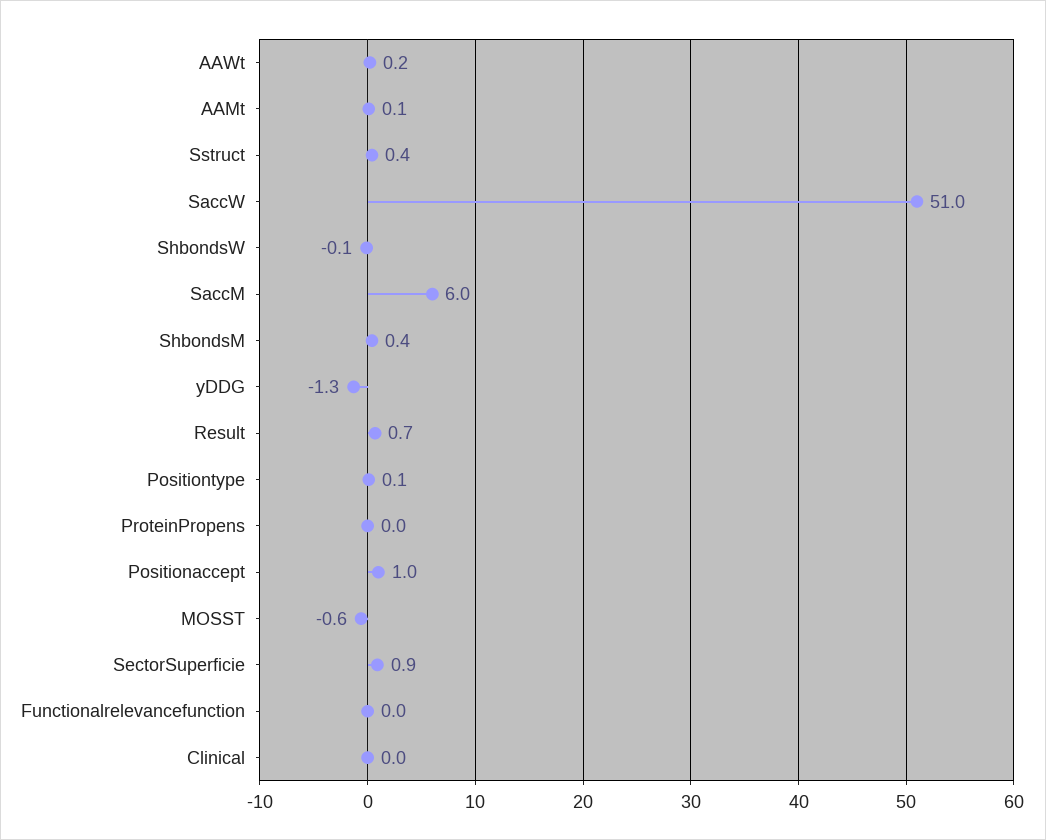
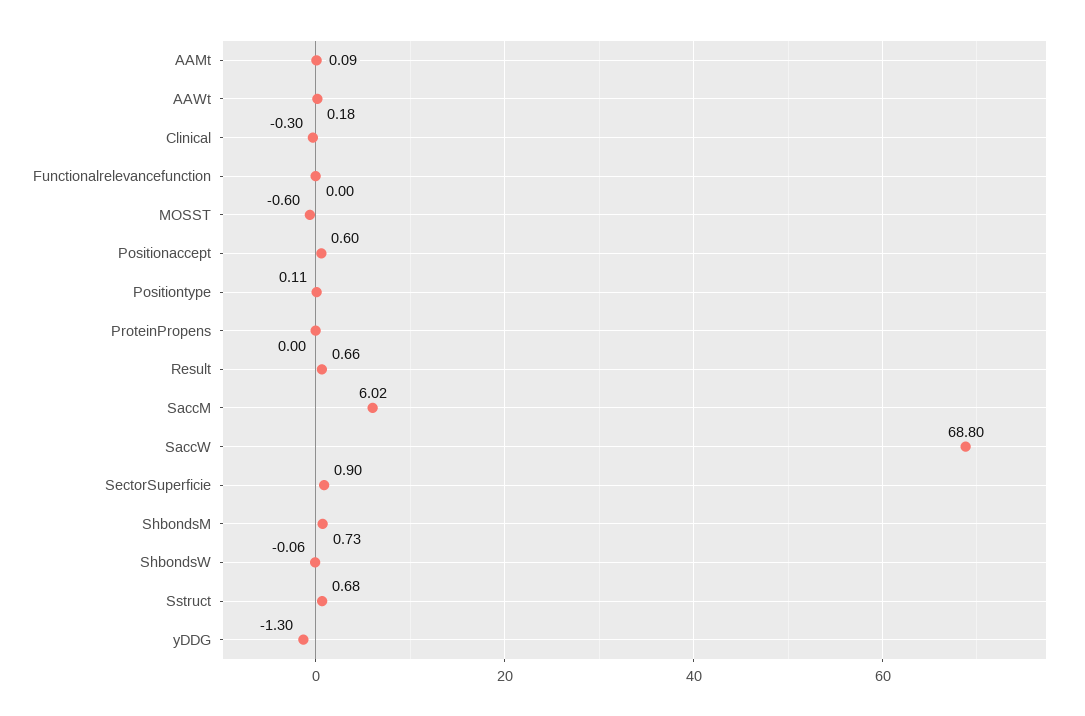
Sstruct: 0.4 -> 0.68
SaccW: 51 -> 68.8
ShbondsM: 0.4 -> 0.73
Positionaccept: 1 -> 0.6
Clinical: 0 -> -0.3

